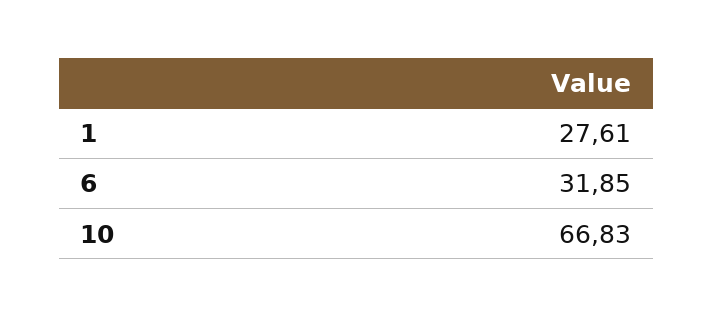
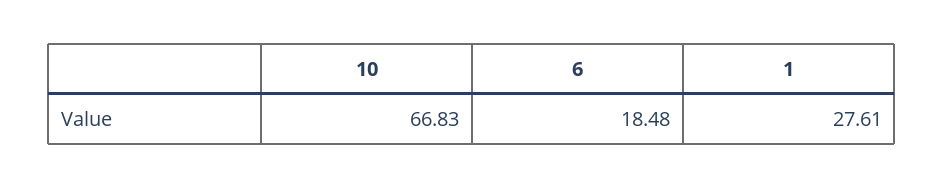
6: 31.85 -> 18.48

